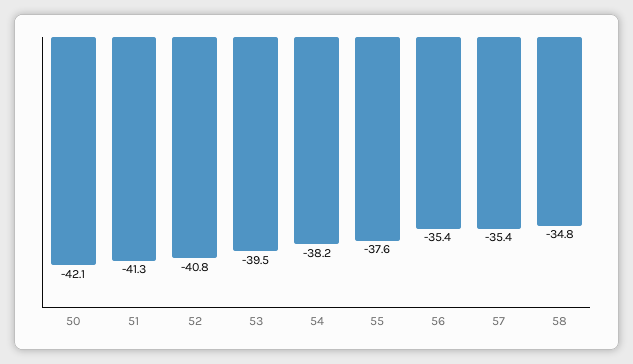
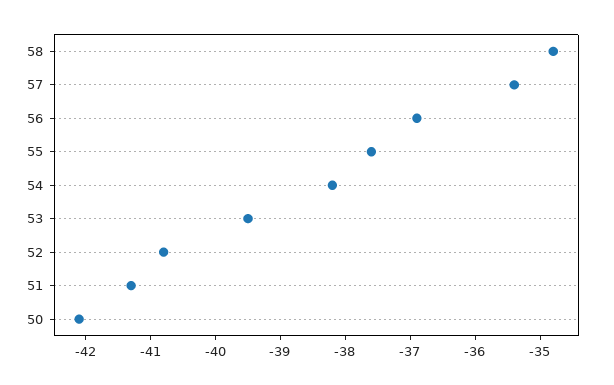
56: -35.4 -> -37

